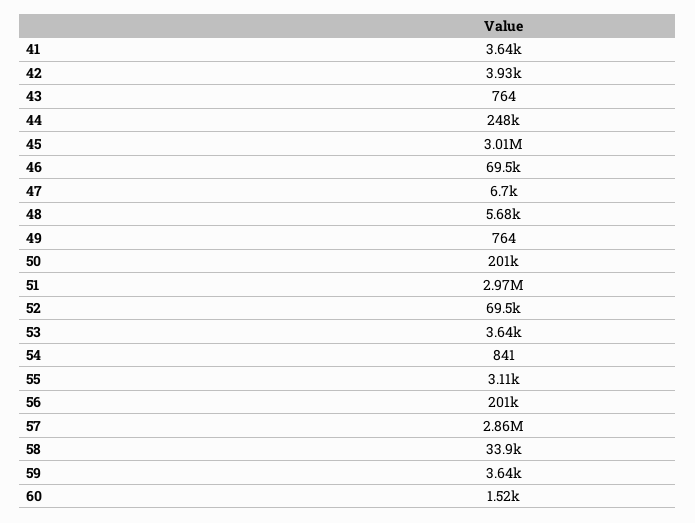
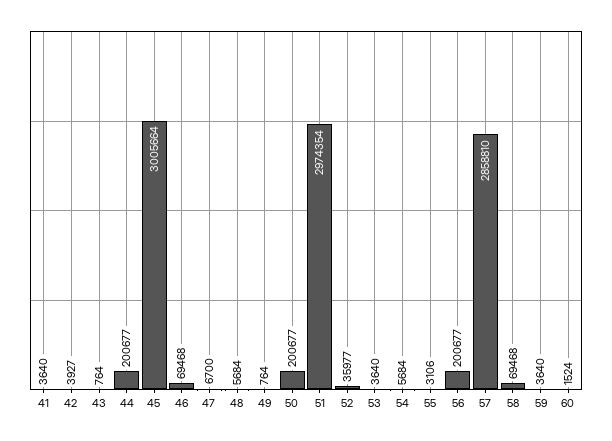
44: 248000 -> 200677
52: 69500 -> 35977
54: 841 -> 5684
58: 33900 -> 69468

